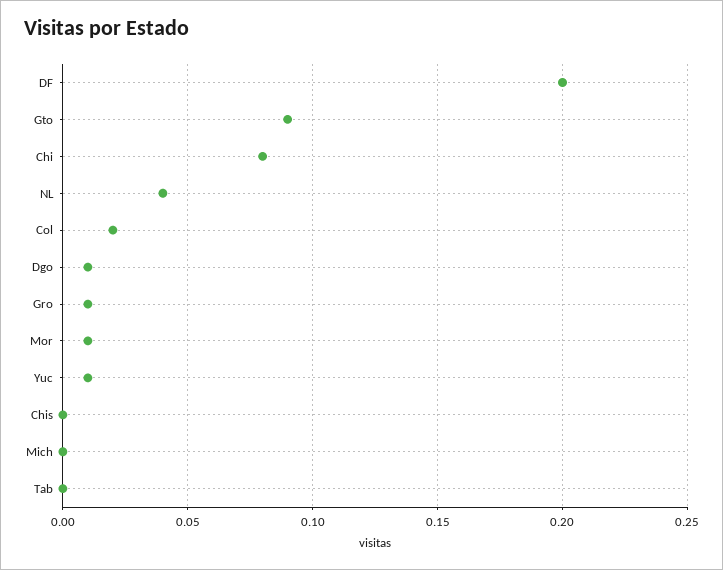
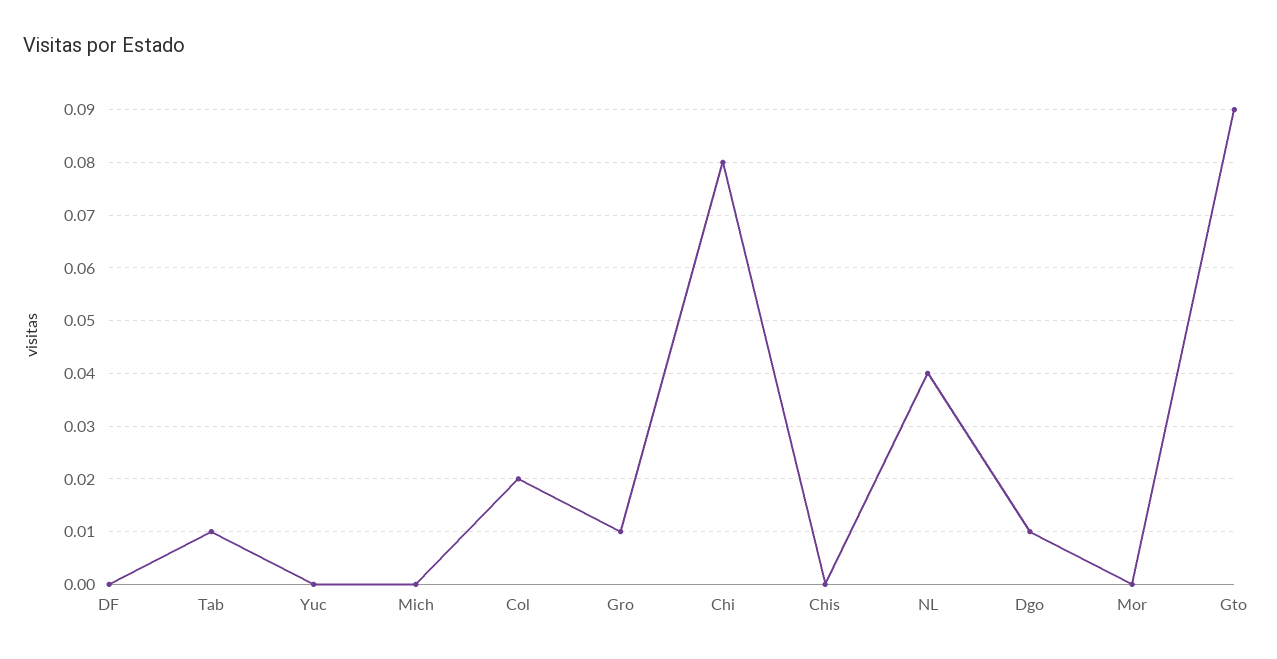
DF: 0.2 -> 0
Mor: 0.01 -> 0
Yuc: 0.01 -> 0
Tab: 0 -> 0.01

